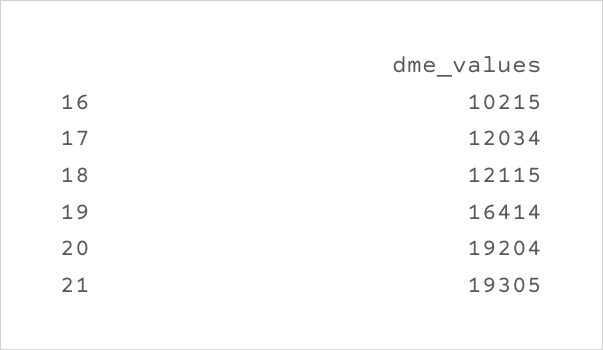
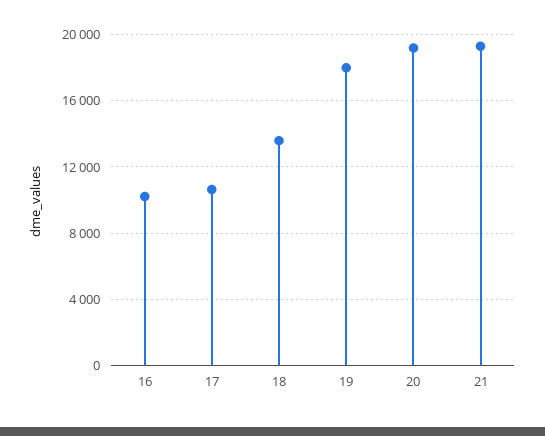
17: 12034 -> 10500
18: 12115 -> 13500
19: 16414 -> 18000

